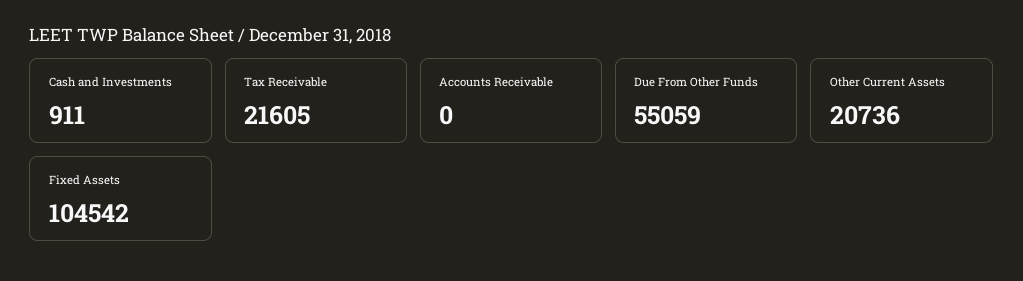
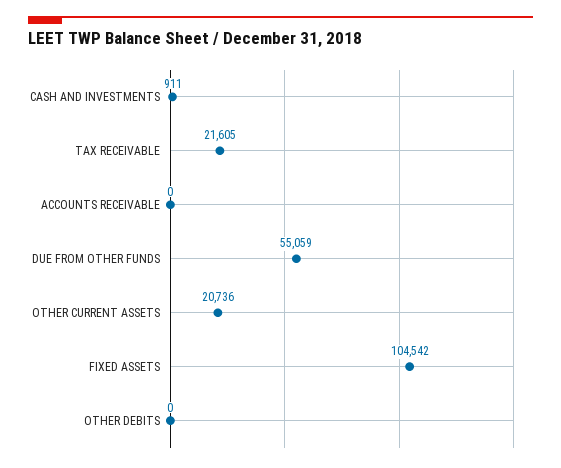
OTHER DEBITS: none -> 0

